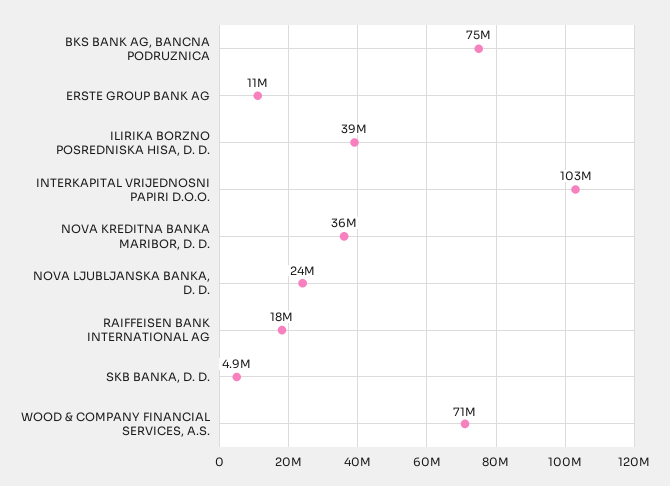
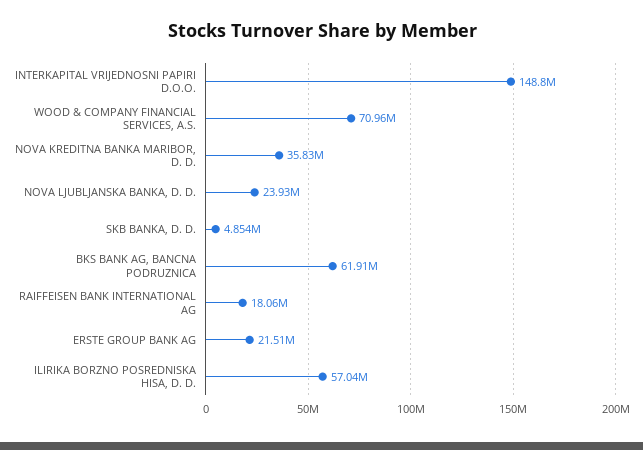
BKS BANK AG, BANCNA PODRUZNICA: 75000000 -> 61910000
ERSTE GROUP BANK AG: 11000000 -> 21510000
ILIRIKA BORZNO POSREDNISKA HISA, D. D.: 39000000 -> 57040000
INTERKAPITAL VRIJEDNOSNI PAPIRI D.O.O.: 103000000 -> 148800000

